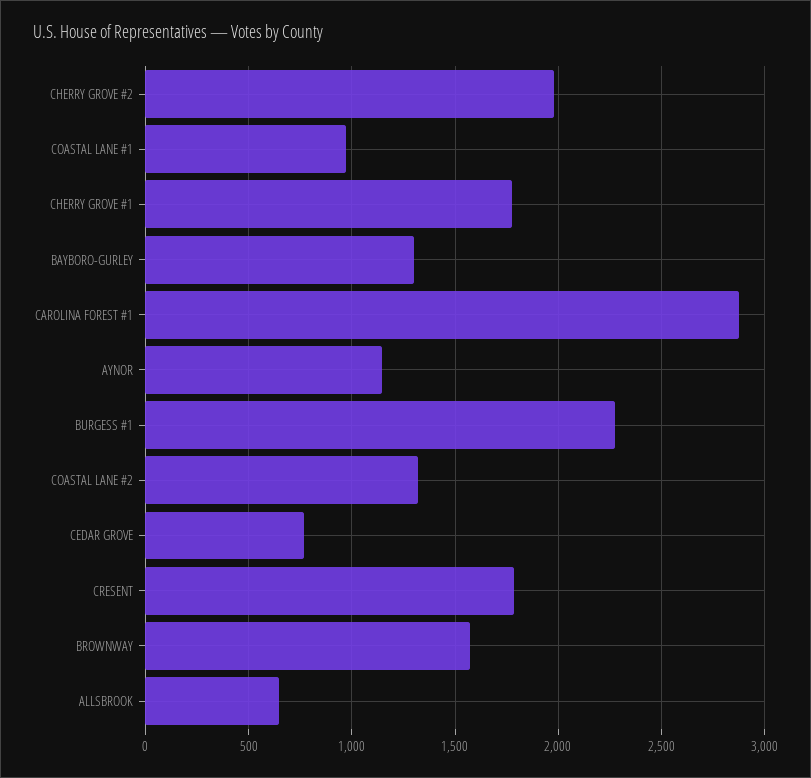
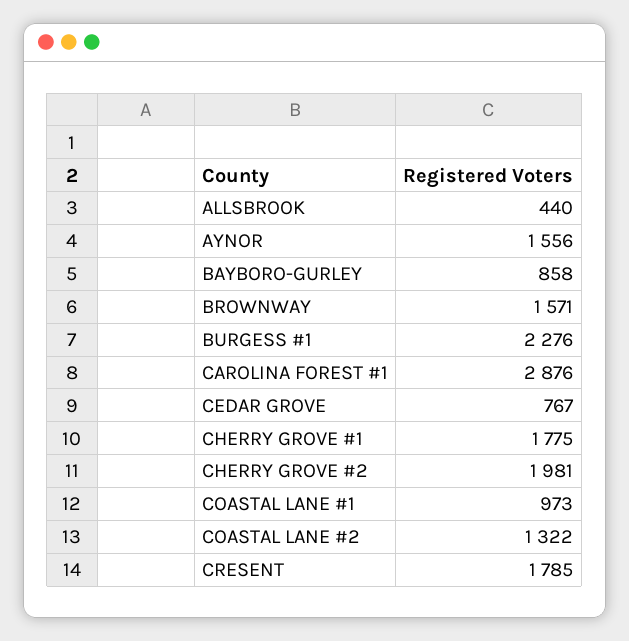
BAYBORO-GURLEY: 1300 -> 858
AYNOR: 1150 -> 1556
ALLSBROOK: 650 -> 440

